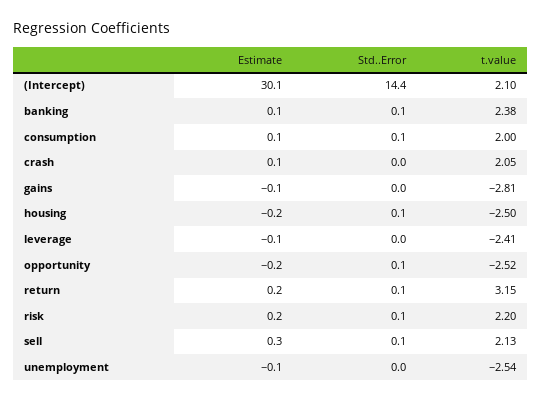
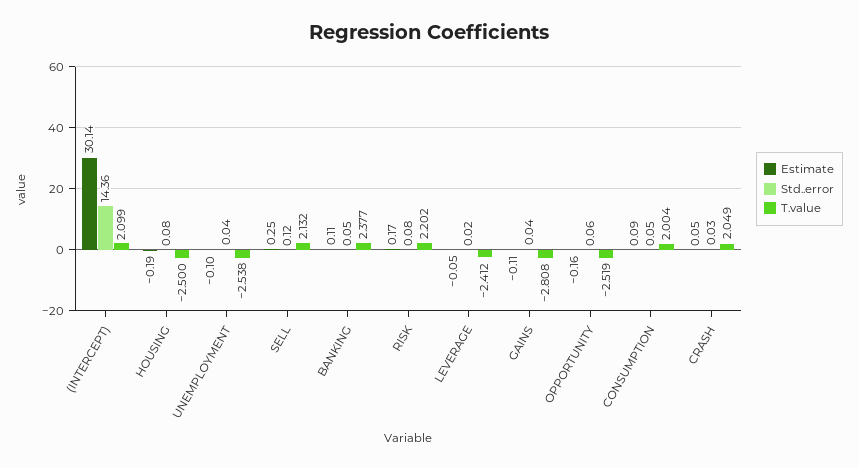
Estimate, return: 0.2 -> none
Std..Error, return: 0.1 -> none
t.value, return: 3.15 -> none

